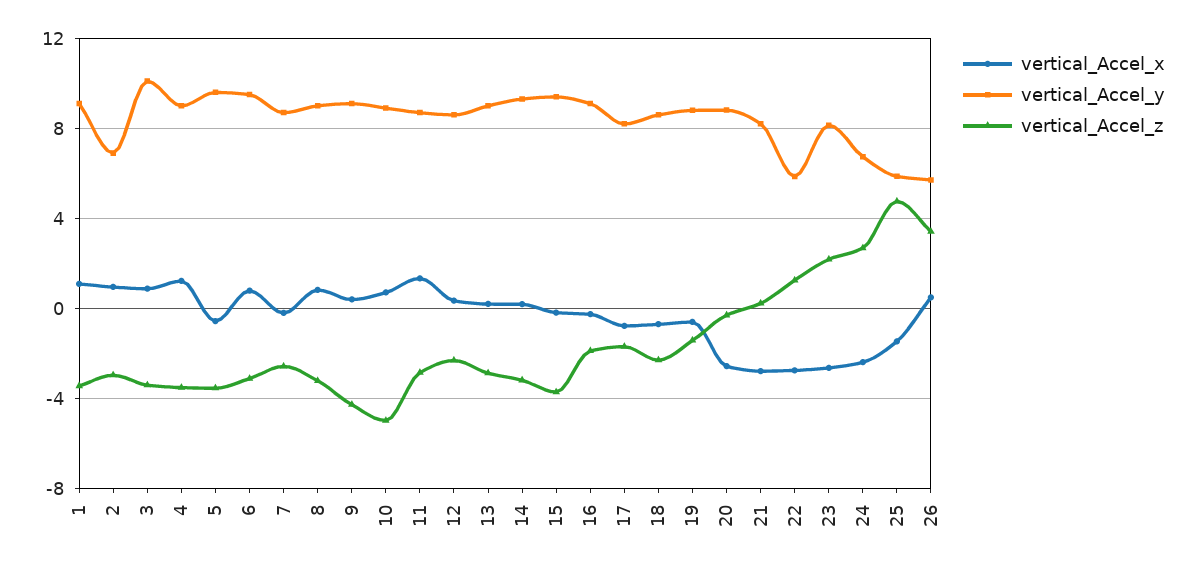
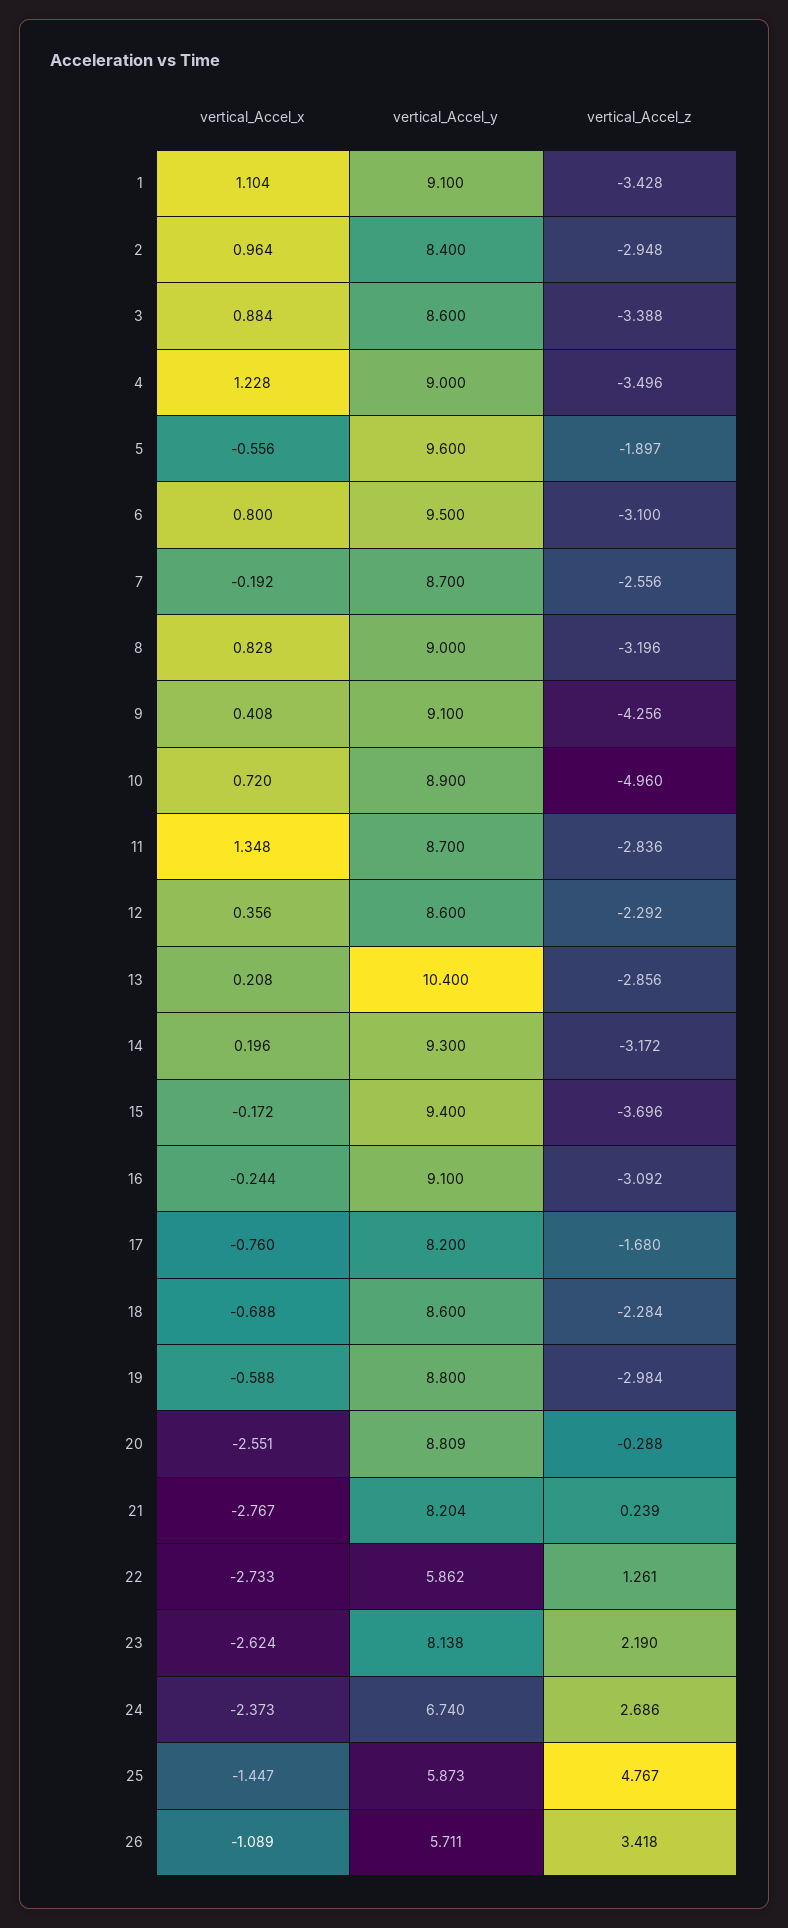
vertical_Accel_y, 2: 7 -> 8.4
vertical_Accel_y, 3: 10 -> 8.6
vertical_Accel_z, 5: -3.5 -> -1.897
vertical_Accel_y, 13: 9 -> 10.4
vertical_Accel_z, 16: -2 -> -3.092
vertical_Accel_z, 19: -1.5 -> -2.984
vertical_Accel_x, 26: 0.5 -> -1.089

